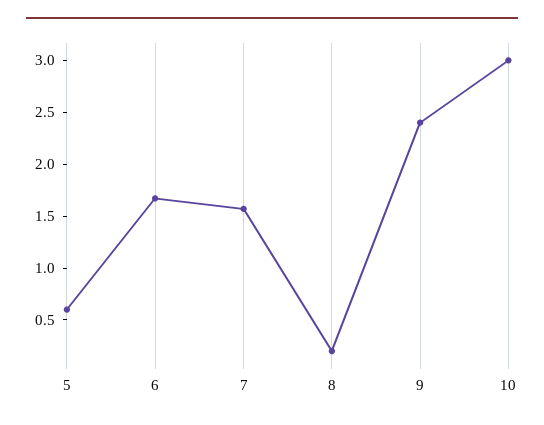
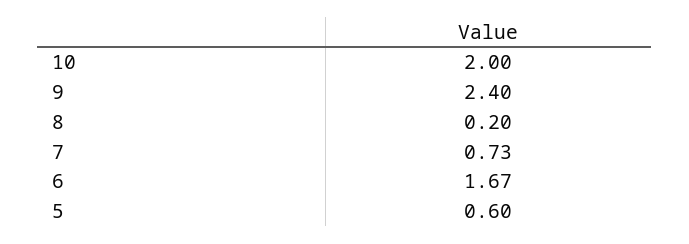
7: 1.6 -> 0.73
10: 3 -> 2

